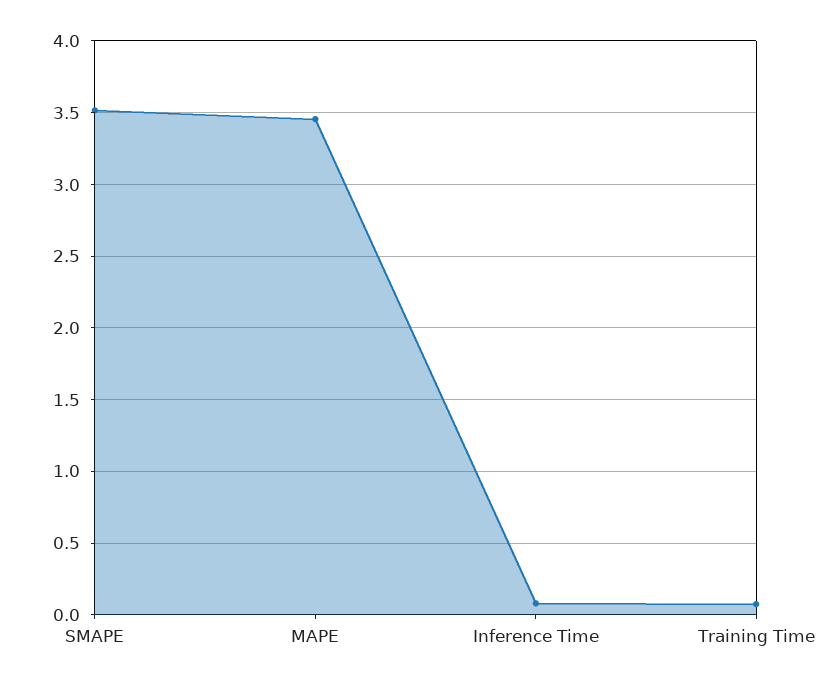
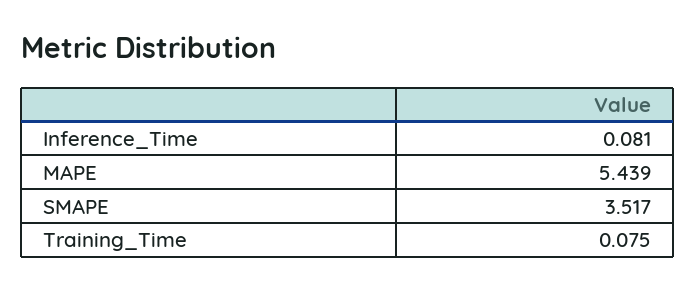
MAPE: 3.45 -> 5.439

